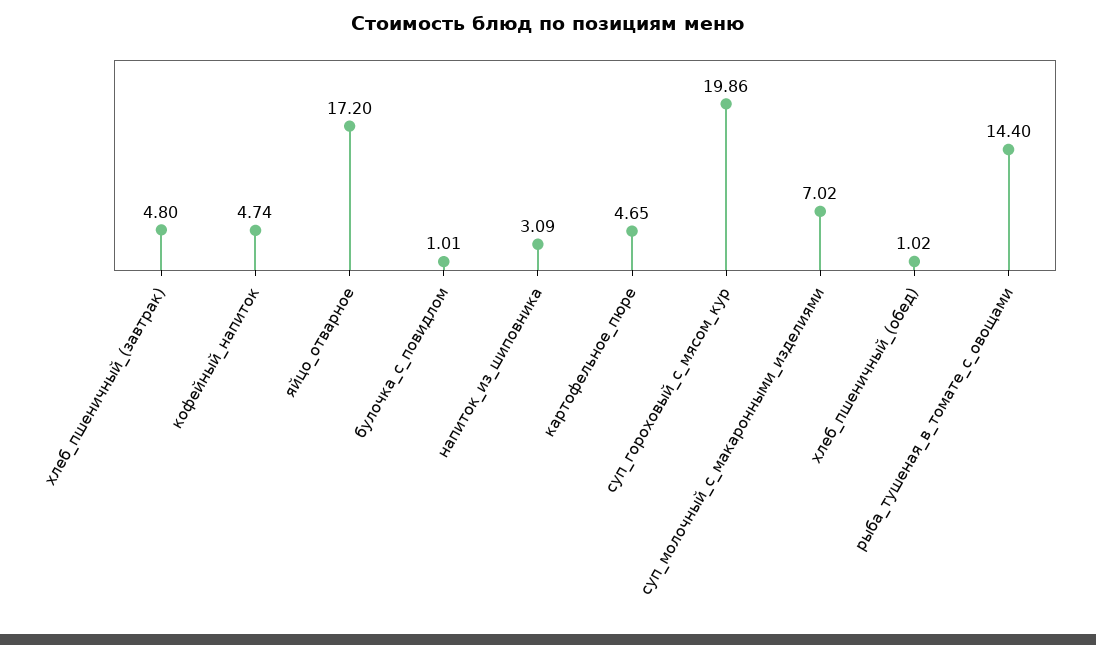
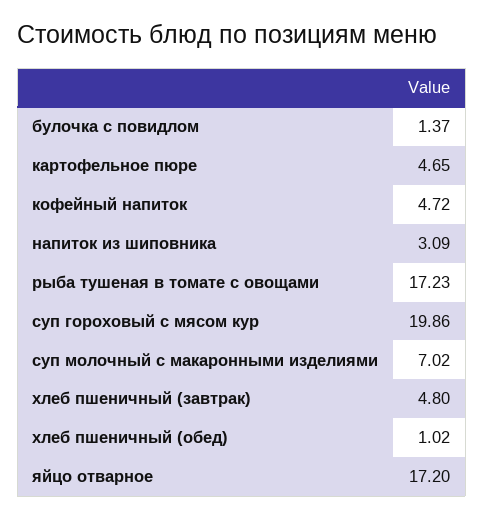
кофейный_напиток: 4.74 -> 4.72
булочка_с_повидлом: 1.01 -> 1.37
рыба_тушеная_в_томате_с_овощами: 14.4 -> 17.23

